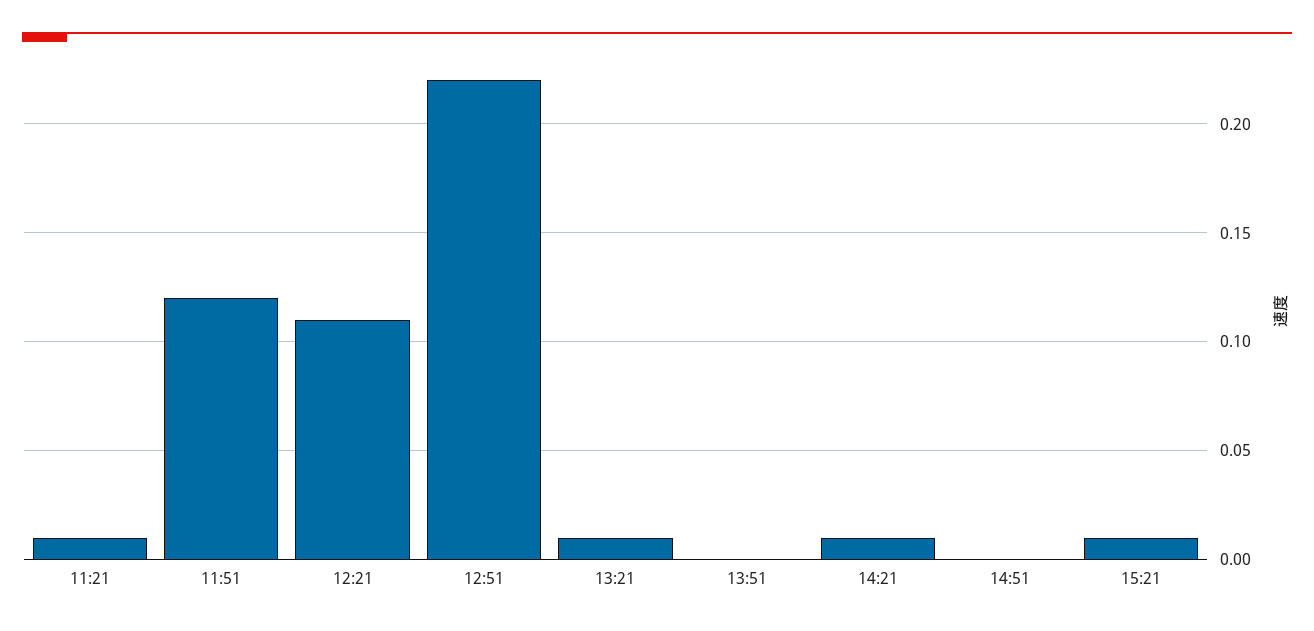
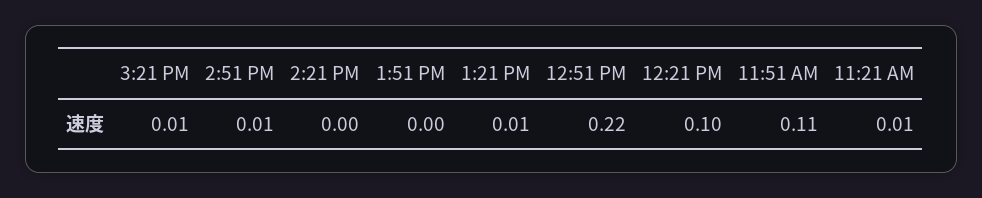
11:51: 0.12 -> 0.11
12:21: 0.11 -> 0.1
14:21: 0.01 -> 0
14:51: 0 -> 0.01

